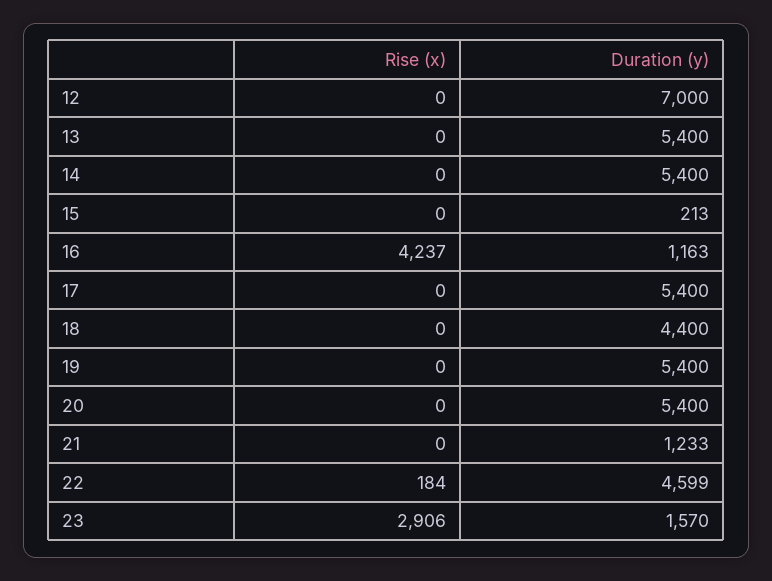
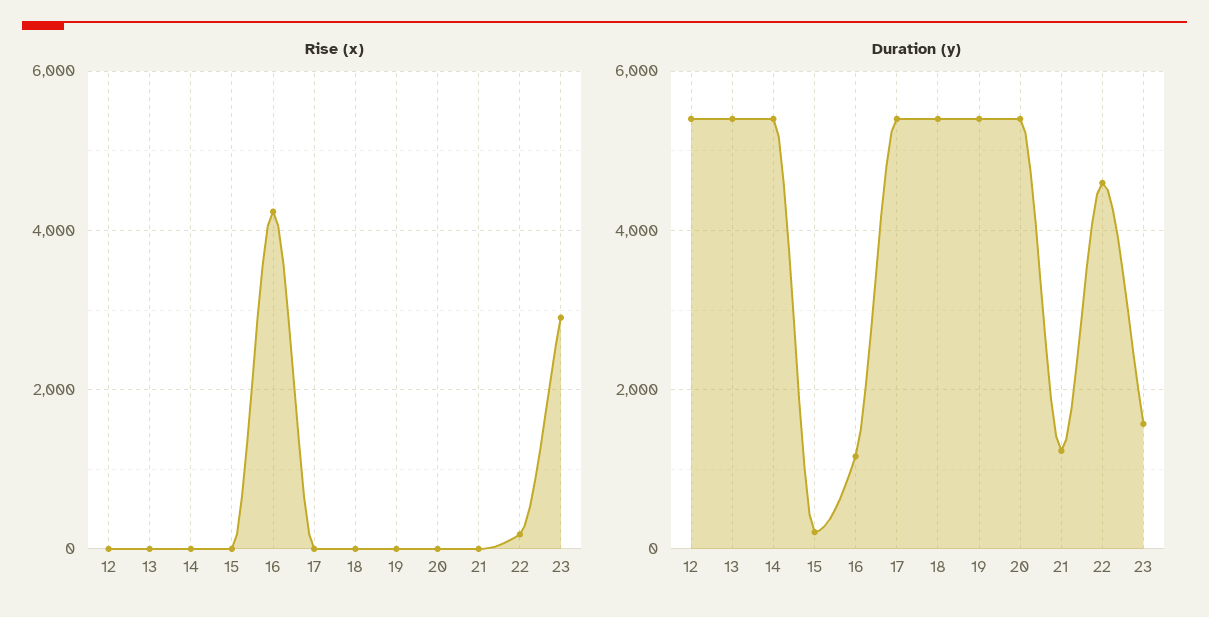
Duration (y), 12: 7000 -> 5400
Duration (y), 18: 4400 -> 5400

